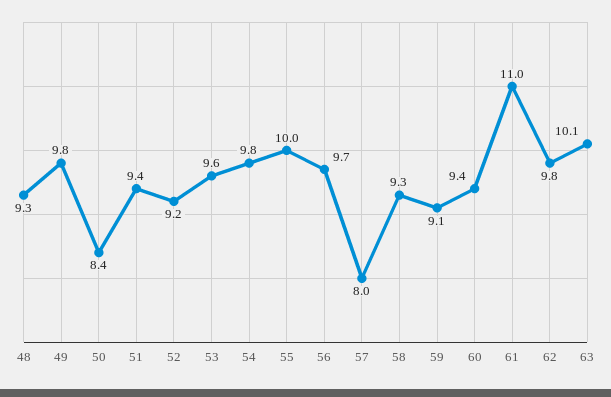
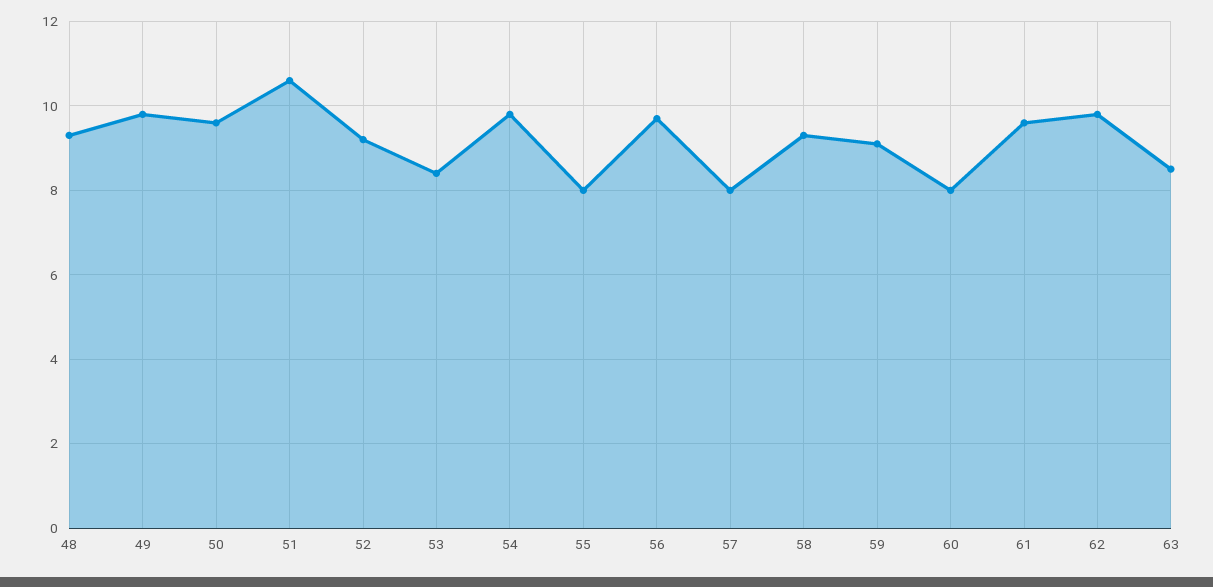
50: 8.4 -> 9.5
51: 9.4 -> 10.5
53: 9.6 -> 8.5
55: 10 -> 8
60: 9.4 -> 8
61: 11 -> 9.5
63: 10.1 -> 8.5

